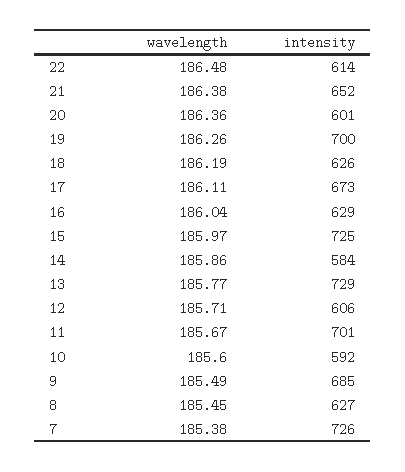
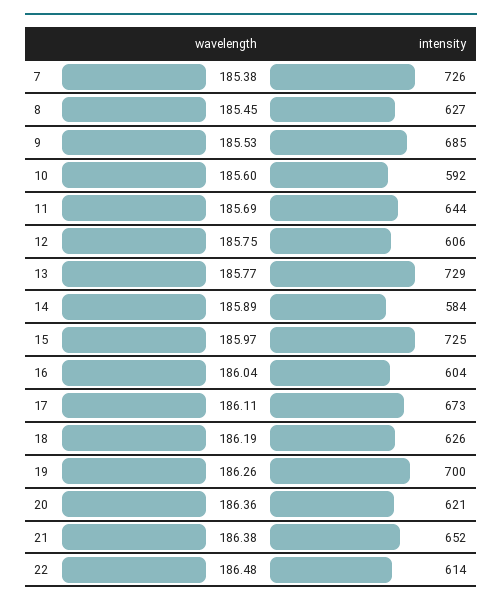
intensity, 20: 601 -> 621
intensity, 16: 629 -> 604
wavelength, 14: 185.86 -> 185.89
wavelength, 12: 185.71 -> 185.75
wavelength, 11: 185.67 -> 185.69
intensity, 11: 701 -> 644
wavelength, 9: 185.49 -> 185.53

